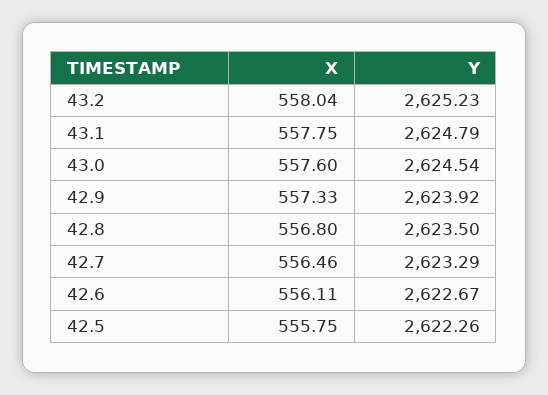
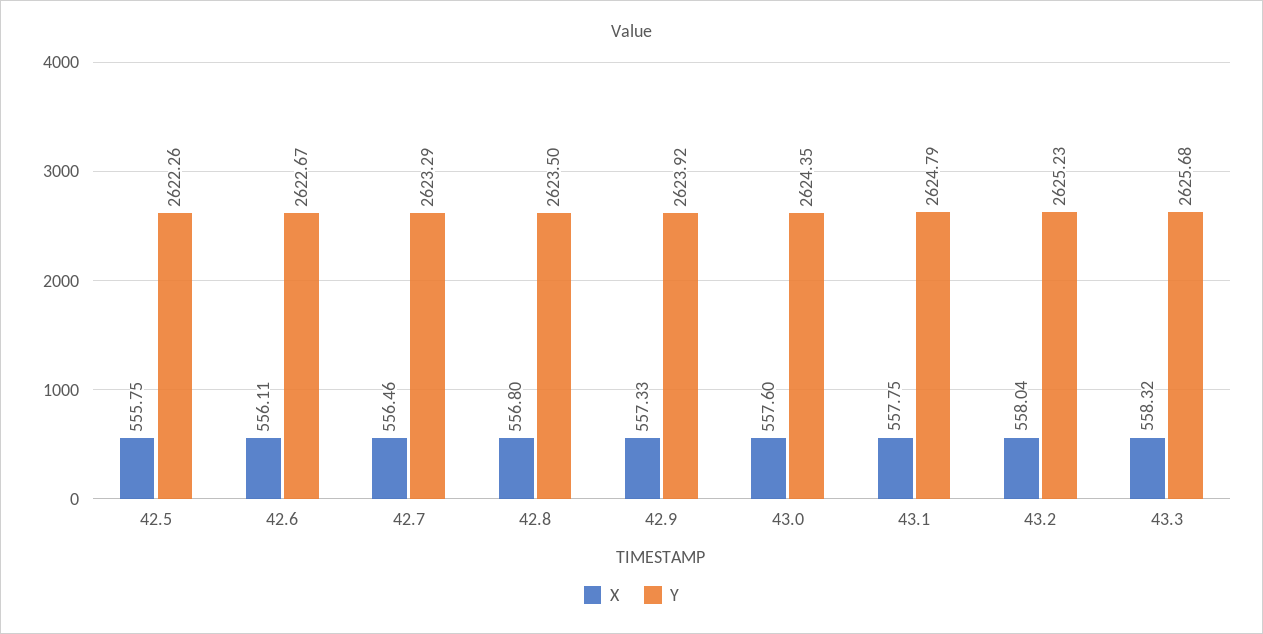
Y, 43.0: 2624.54 -> 2624.35
X, 43.3: none -> 558.32
Y, 43.3: none -> 2625.68

